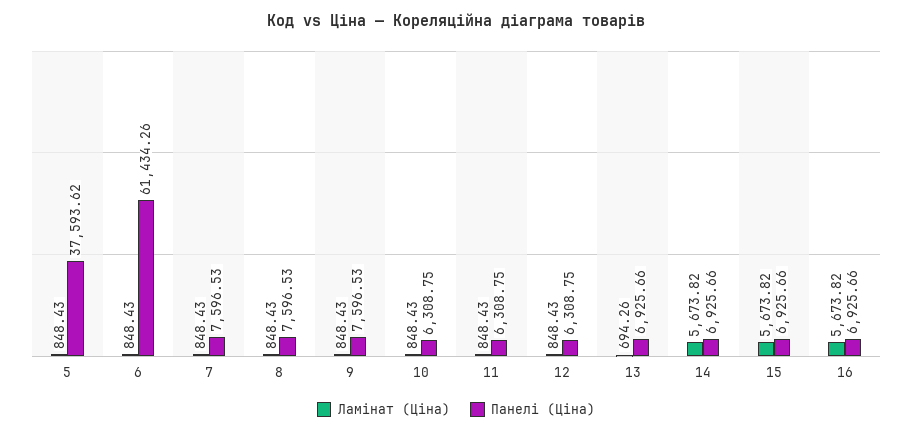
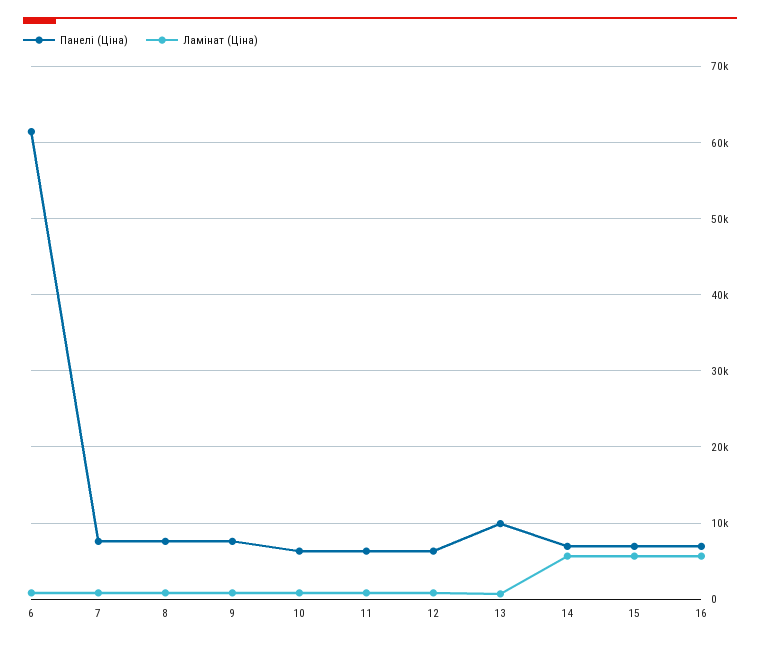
Ламінат (Ціна), 5: 848.43 -> none
Панелі (Ціна), 5: 37593.62 -> none
Панелі (Ціна), 13: 6925.66 -> 10000

